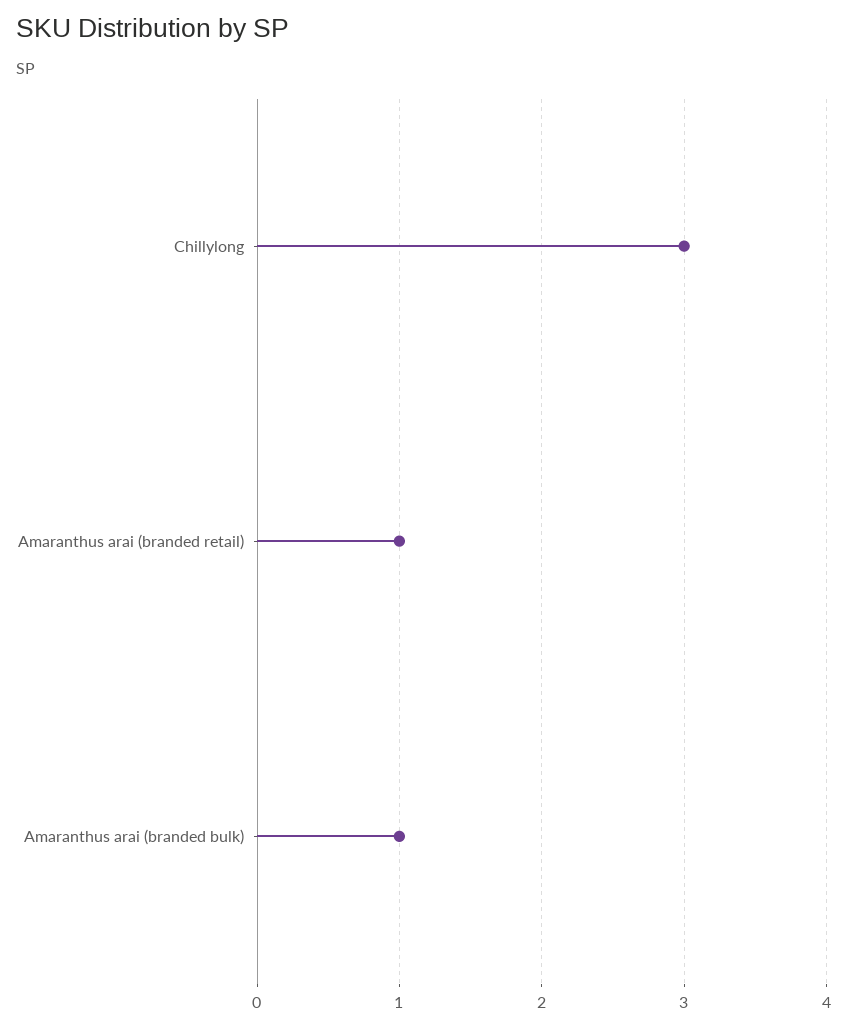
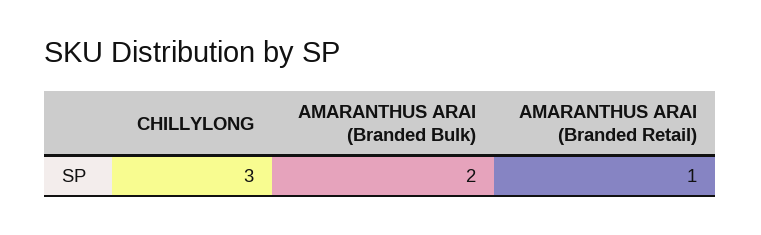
Amaranthus arai (branded bulk): 1 -> 2

